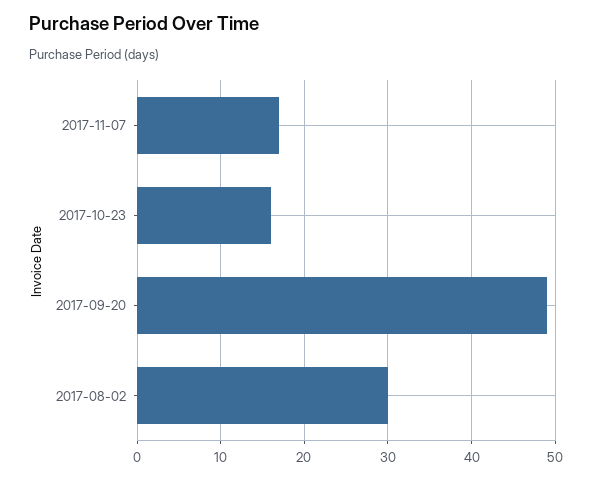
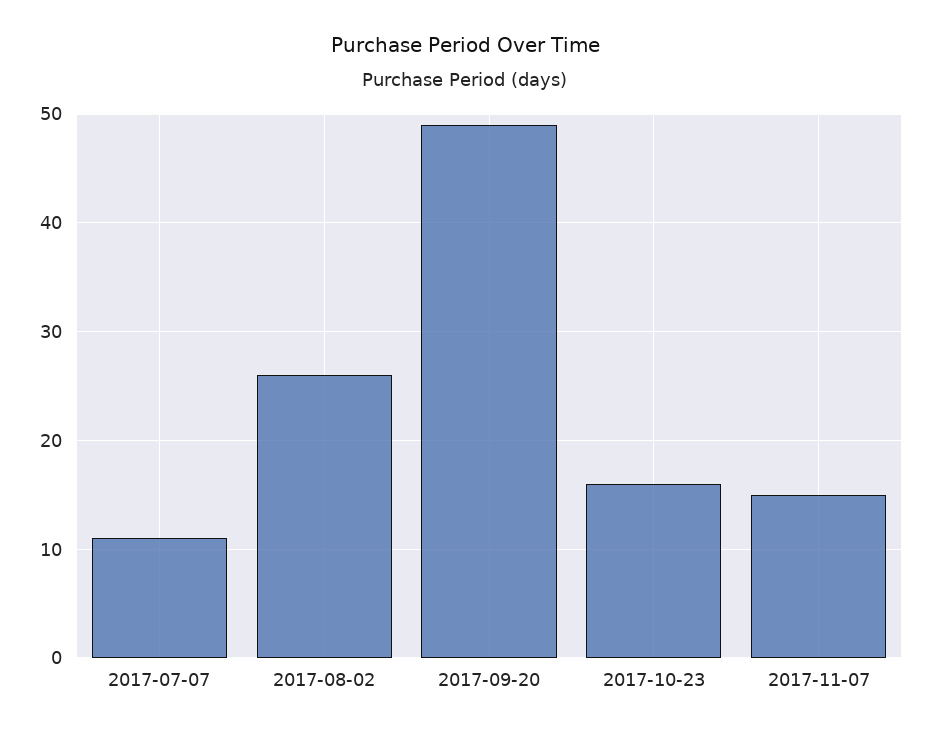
2017-11-07: 17 -> 15
2017-08-02: 30 -> 26
2017-07-07: none -> 11

